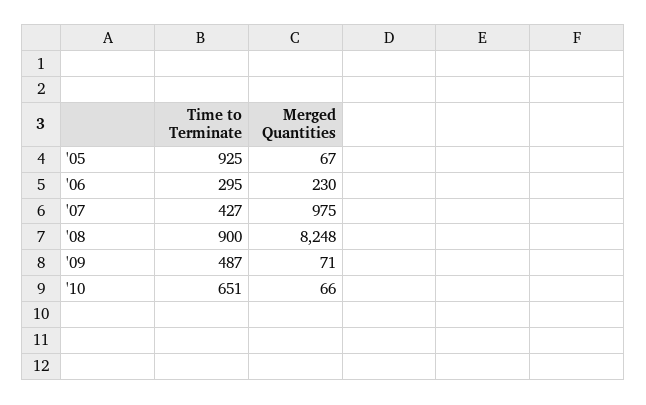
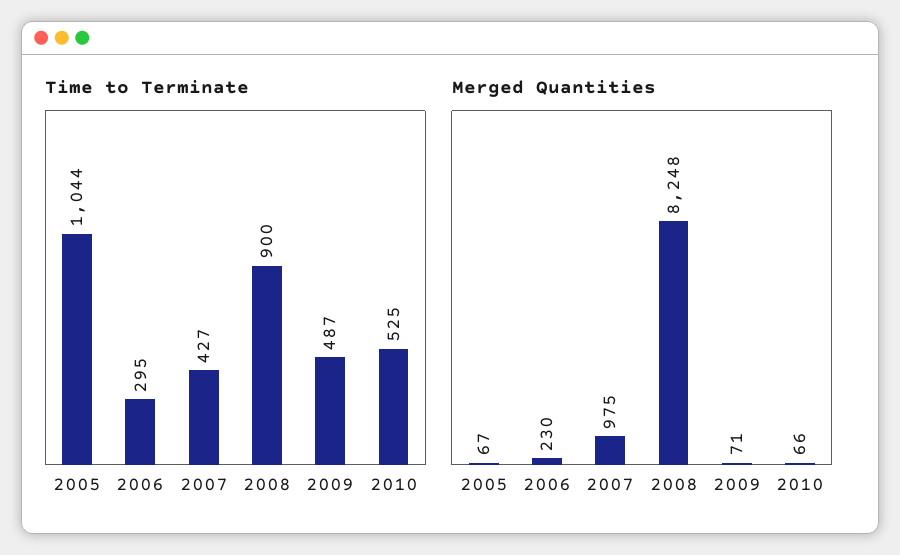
Time to Terminate, '05: 925 -> 1044
Time to Terminate, '10: 651 -> 525

